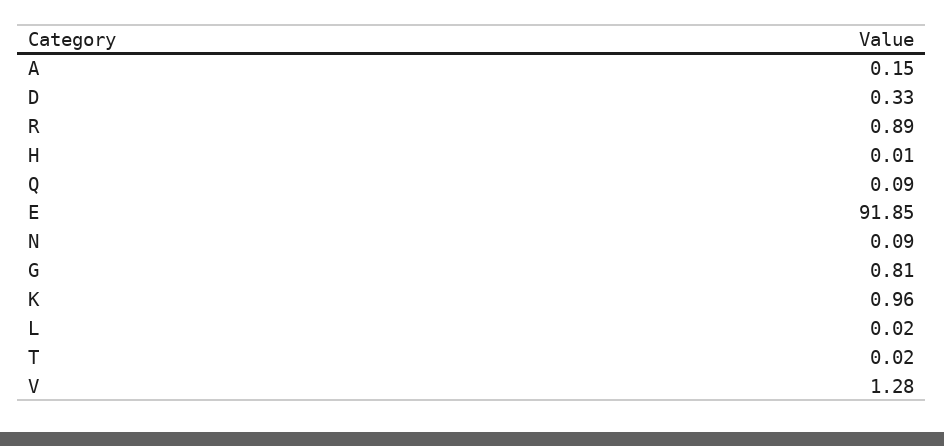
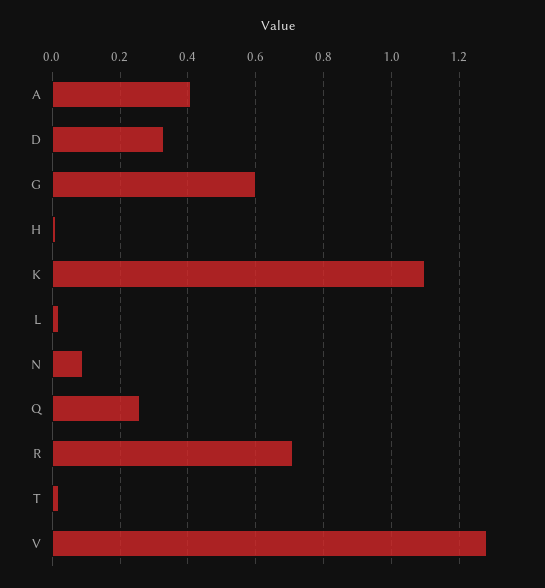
A: 0.15 -> 0.4
R: 0.89 -> 0.7
Q: 0.09 -> 0.25
E: 91.85 -> none
G: 0.81 -> 0.6
K: 0.96 -> 1.1

